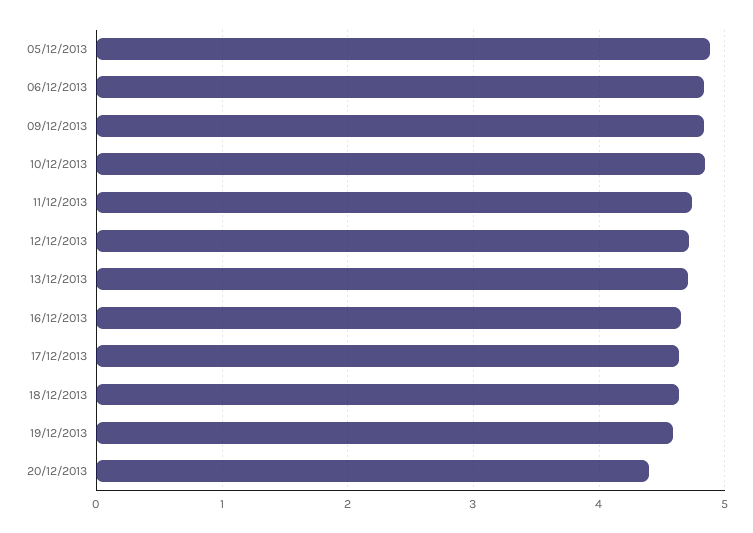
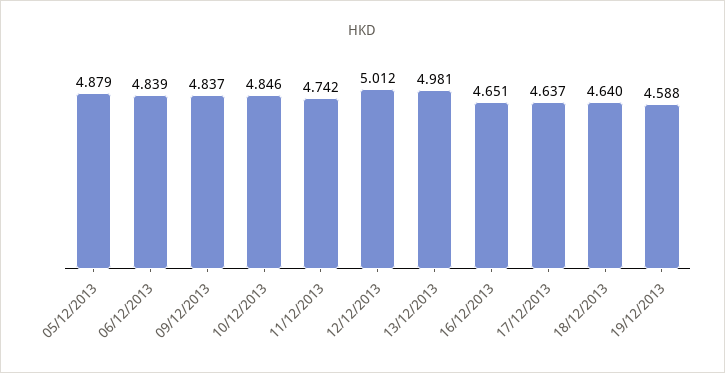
12/12/2013: 4.7 -> 5.012
13/12/2013: 4.7 -> 4.981
20/12/2013: 4.4 -> none

